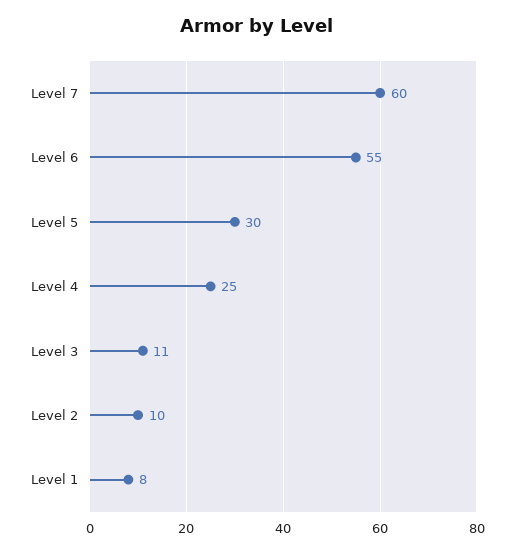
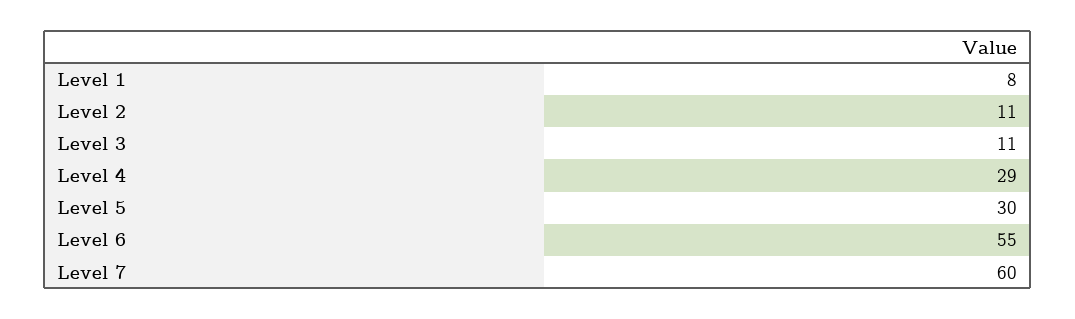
Level 4: 25 -> 29
Level 2: 10 -> 11

